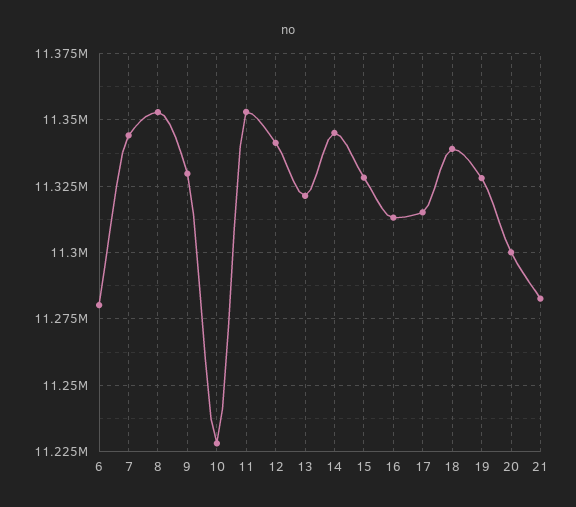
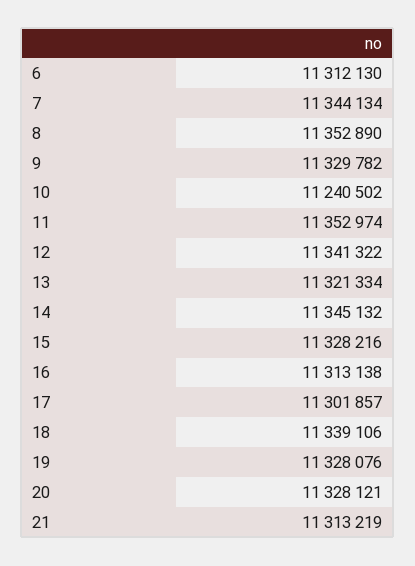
6: 11280000 -> 11312130
10: 11227500 -> 11240502
17: 11315000 -> 11301857
20: 11300000 -> 11328121
21: 11282500 -> 11313219

